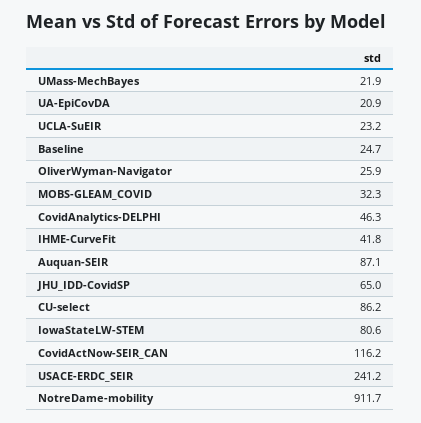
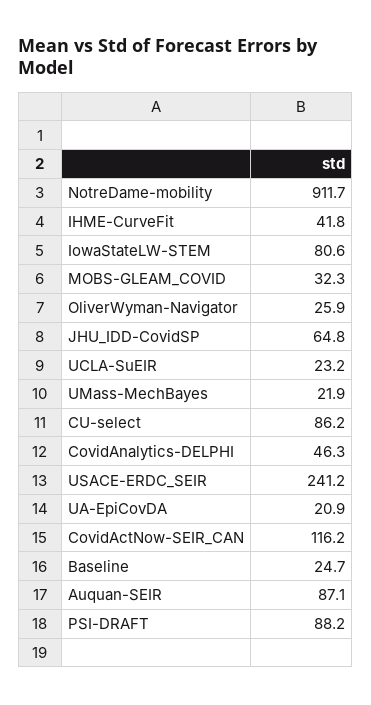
JHU_IDD-CovidSP: 65 -> 64.8
PSI-DRAFT: none -> 88.2

